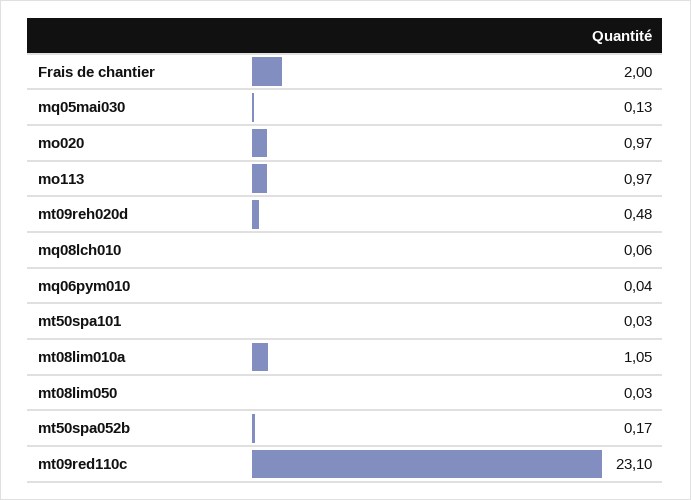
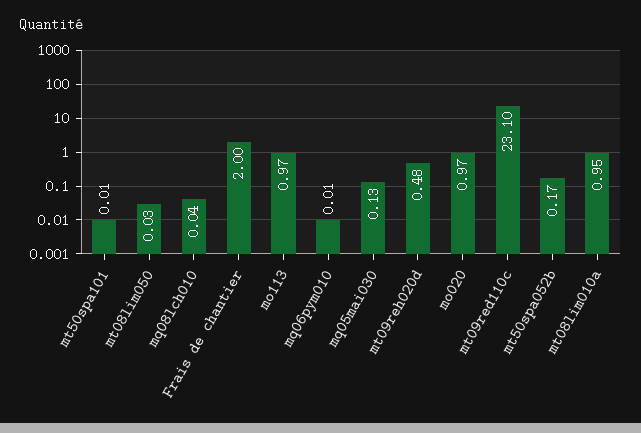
mq08lch010: 0.06 -> 0.04
mq06pym010: 0.04 -> 0.01
mt50spa101: 0.03 -> 0.01
mt08lim010a: 1.05 -> 0.95

